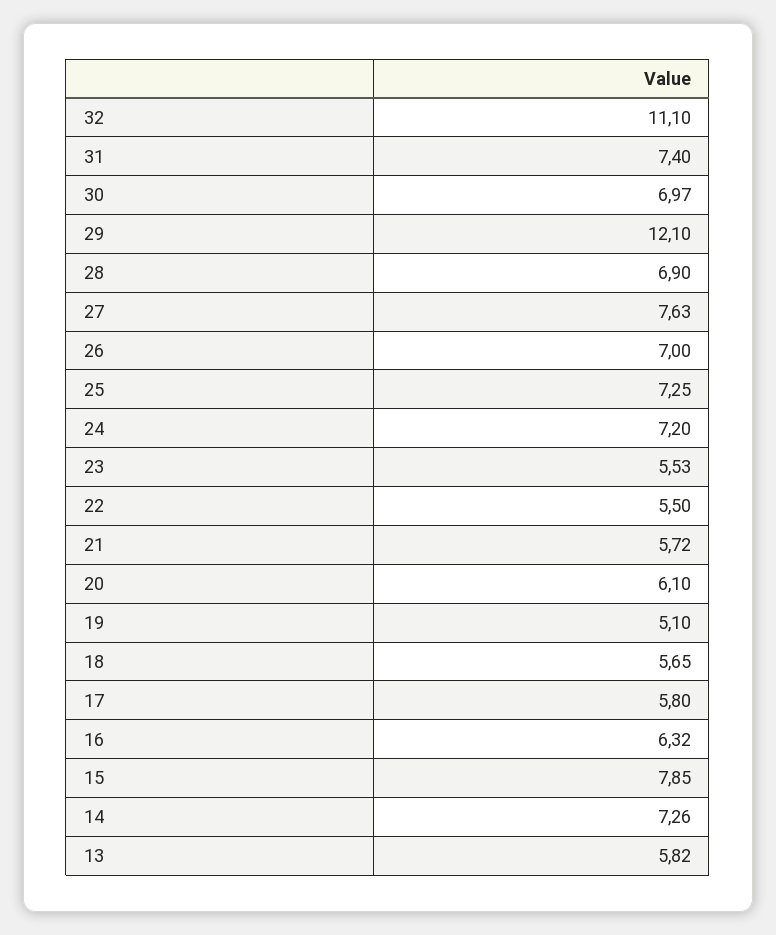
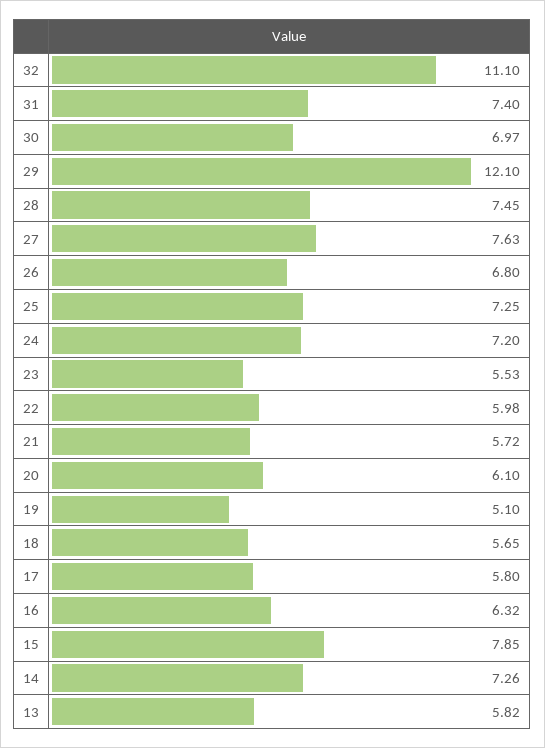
28: 6.9 -> 7.45
26: 7 -> 6.8
22: 5.5 -> 5.98

